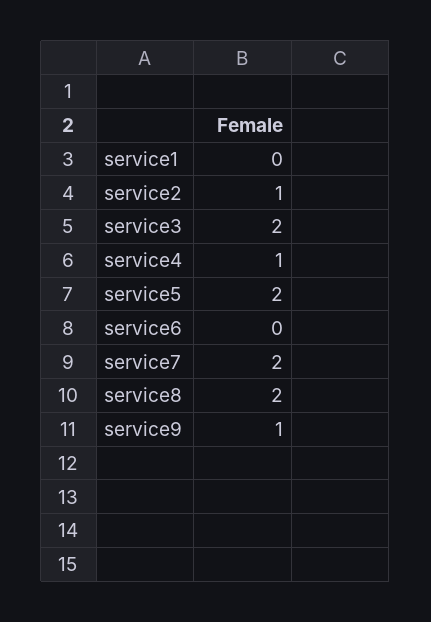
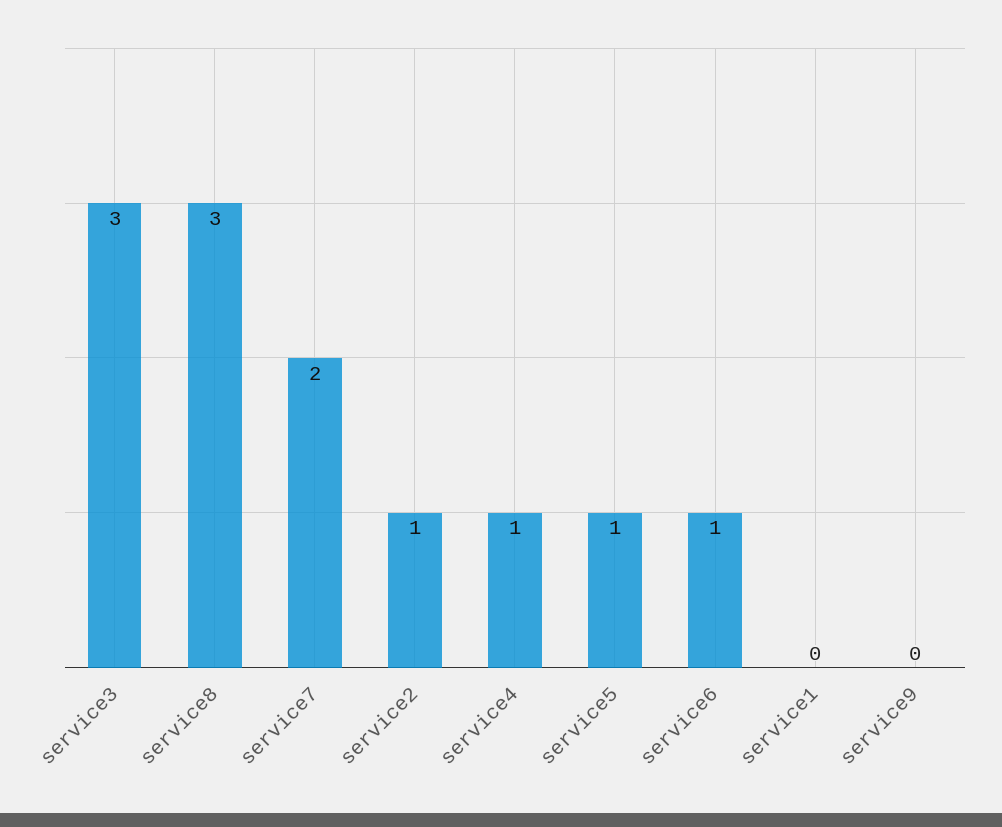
service3: 2 -> 3
service5: 2 -> 1
service6: 0 -> 1
service8: 2 -> 3
service9: 1 -> 0

